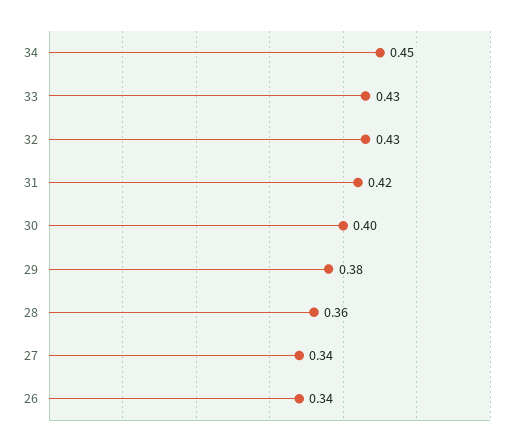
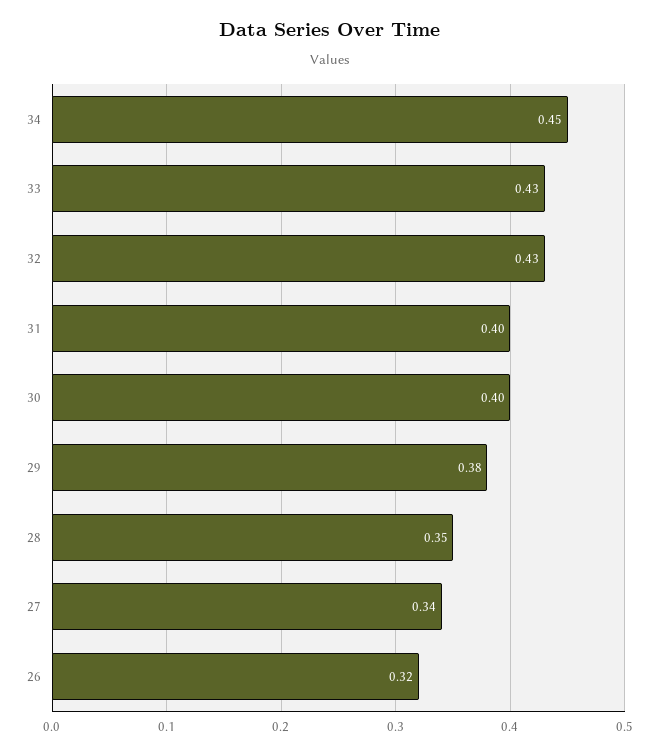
31: 0.42 -> 0.4
28: 0.36 -> 0.35
26: 0.34 -> 0.32

